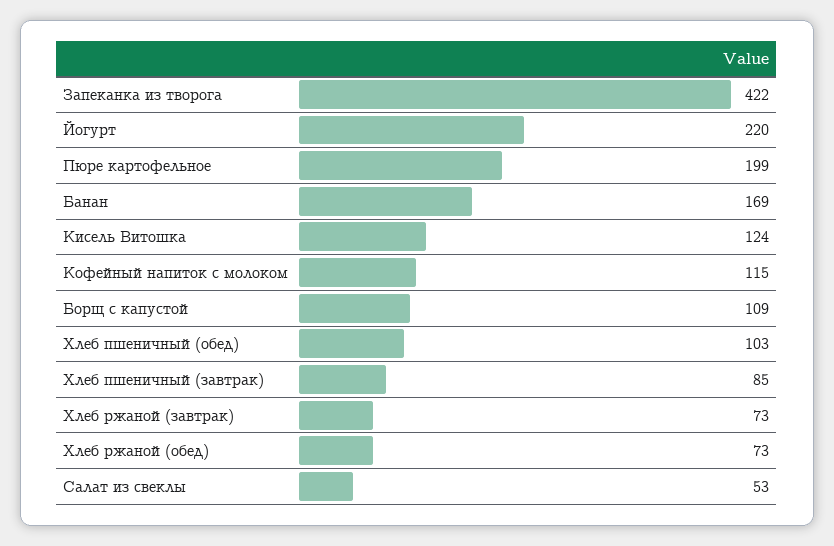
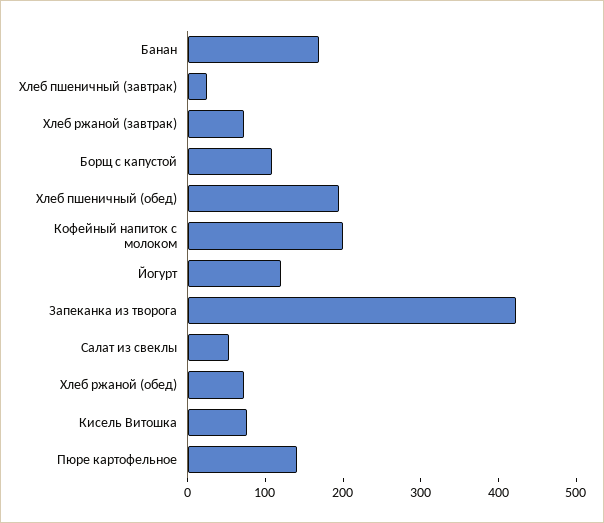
Йогурт: 220 -> 120
Пюре картофельное: 199 -> 140
Кисель Витошка: 124 -> 80
Кофейный напиток с молоком: 115 -> 200
Хлеб пшеничный (обед): 103 -> 200
Хлеб пшеничный (завтрак): 85 -> 20

